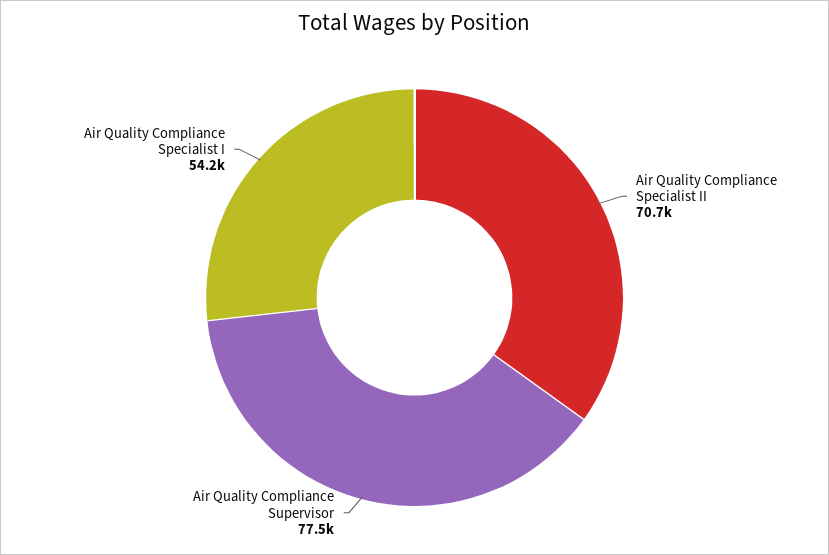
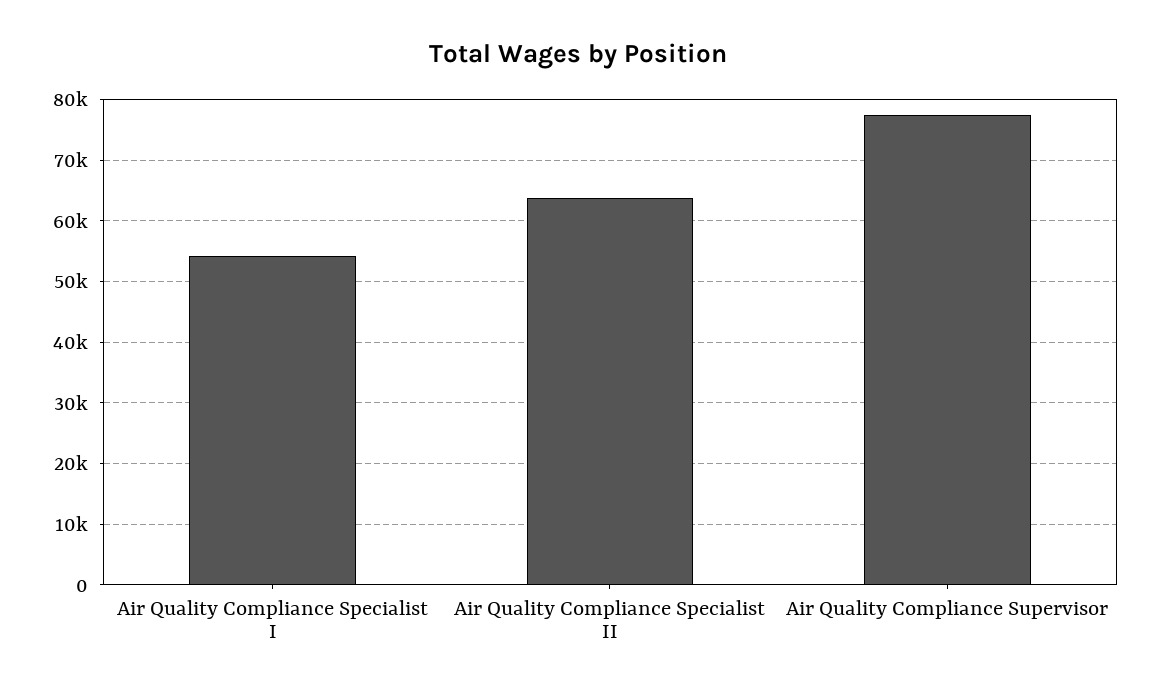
Air Quality Compliance Specialist II: 70700 -> 64000

